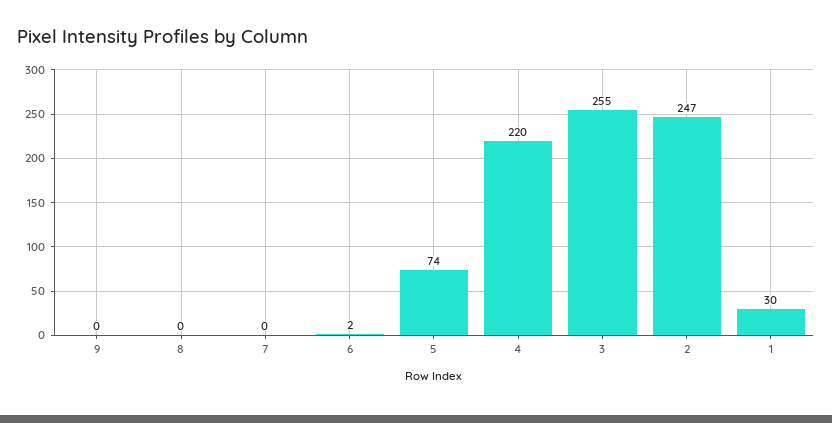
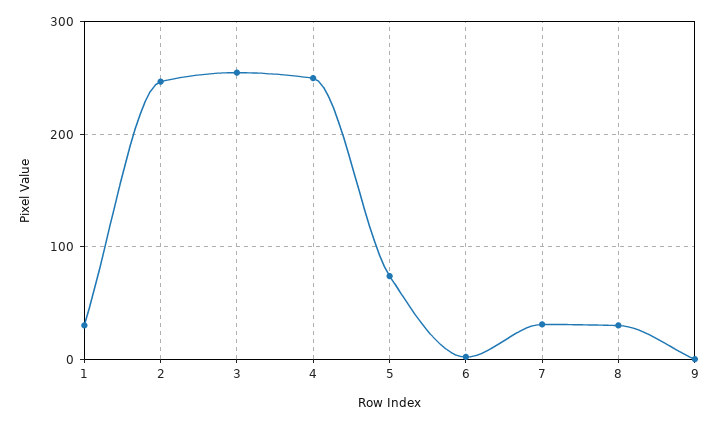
8: 0 -> 30
7: 0 -> 30
4: 220 -> 250

